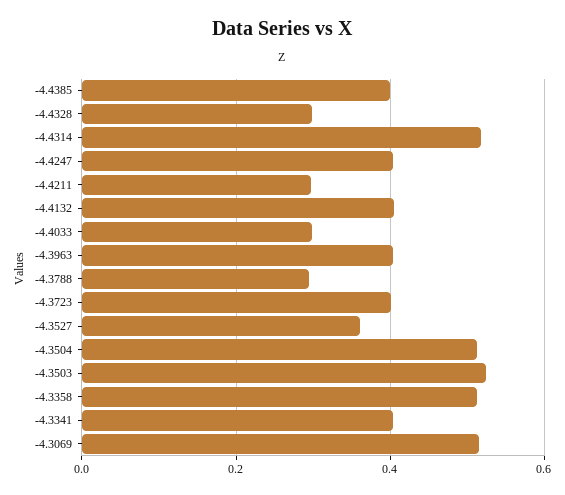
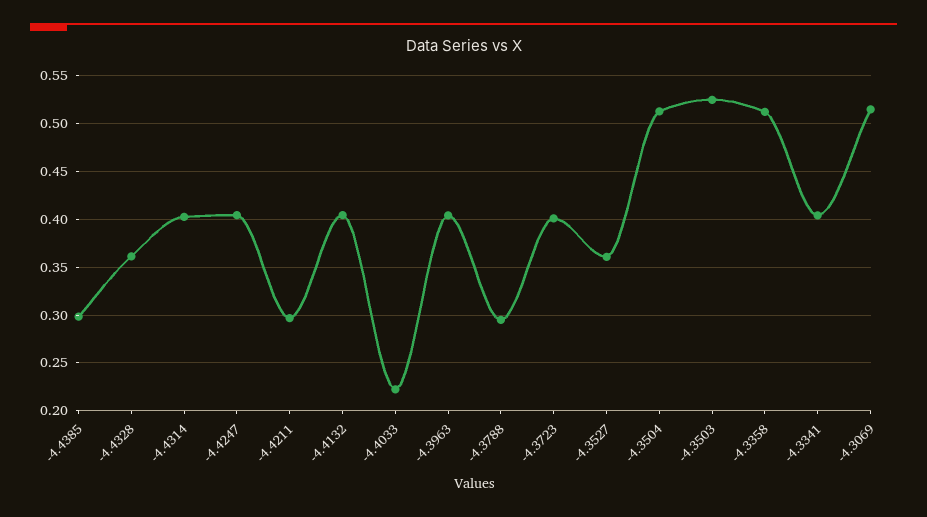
-4.4385: 0.4 -> 0.3
-4.4328: 0.3 -> 0.36
-4.4314: 0.52 -> 0.4
-4.4033: 0.3 -> 0.22

